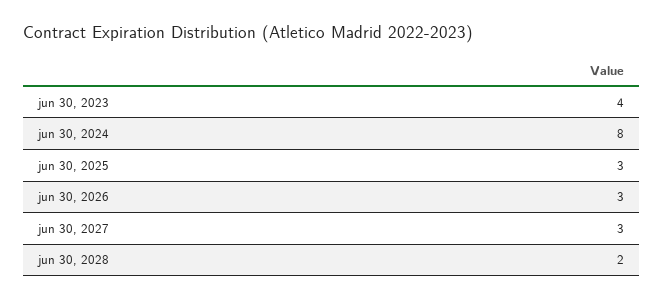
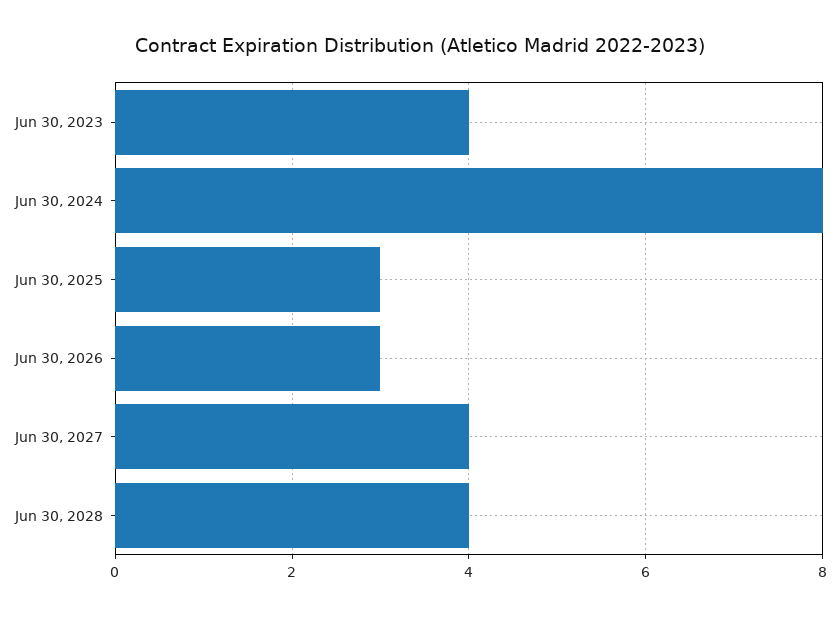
jun 30, 2027: 3 -> 4
jun 30, 2028: 2 -> 4

